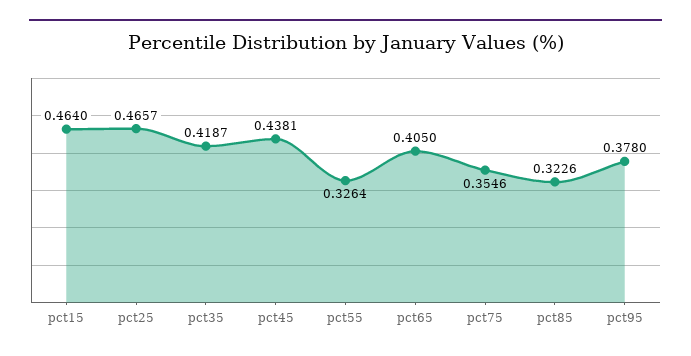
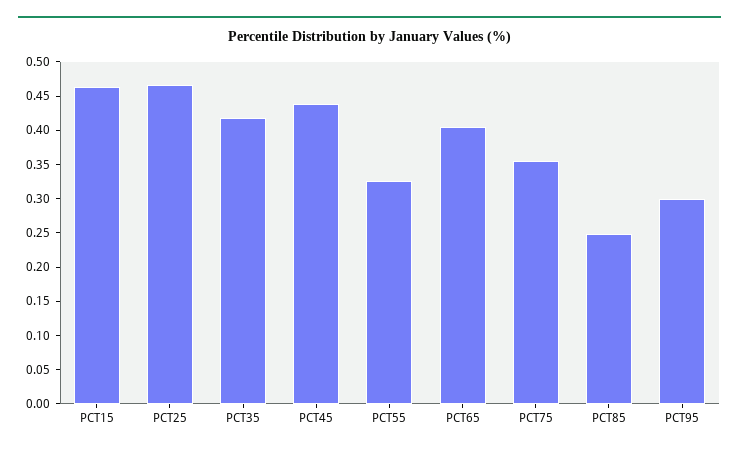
pct85: 0.3226 -> 0.25
pct95: 0.378 -> 0.3

